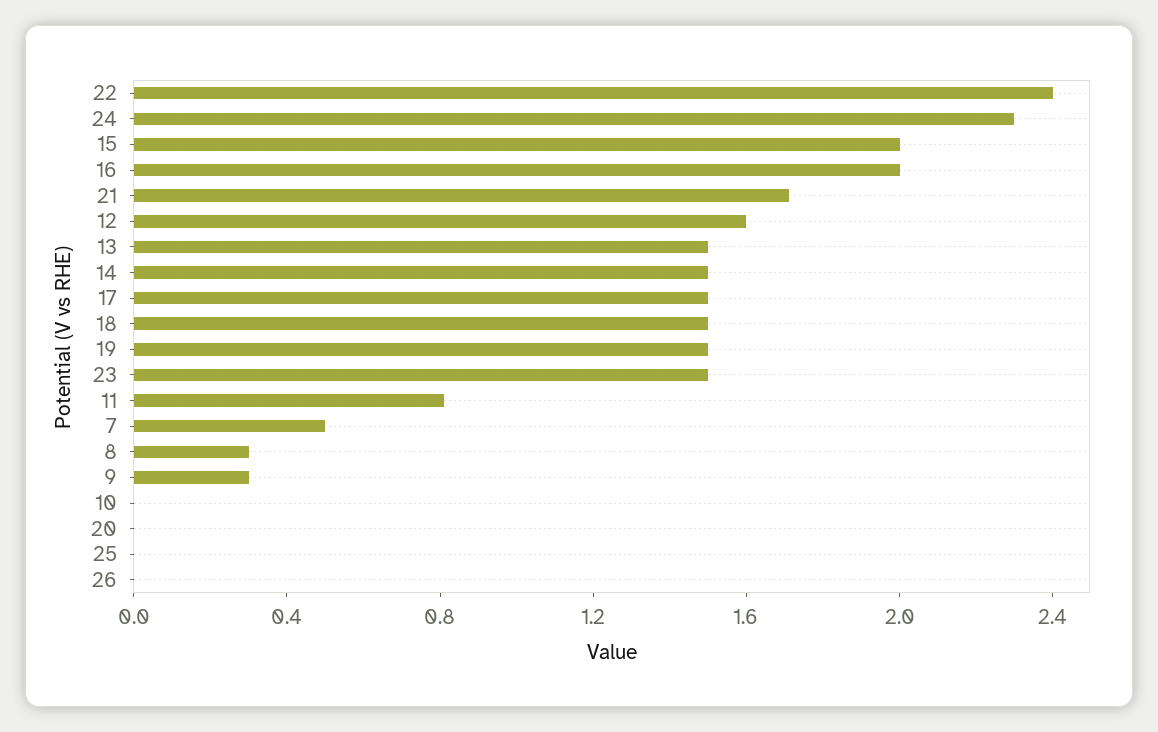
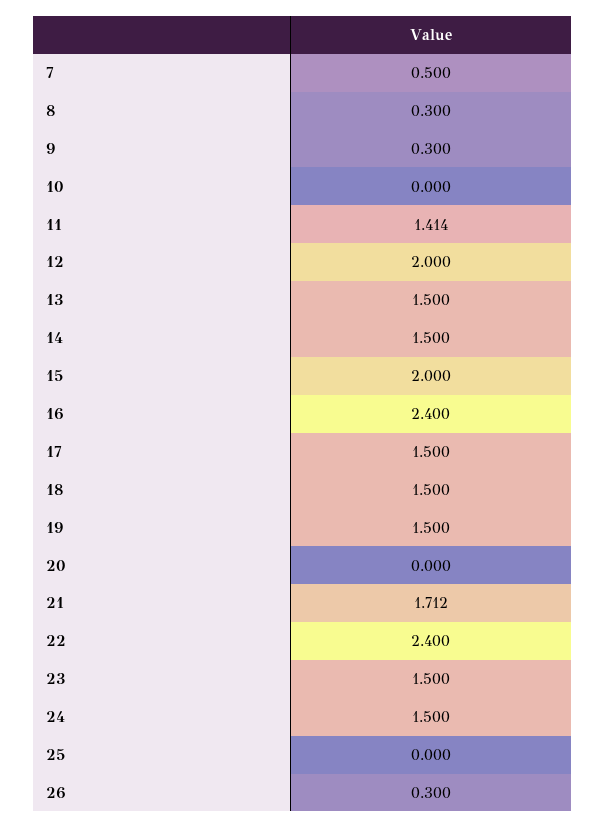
24: 2.3 -> 1.5
16: 2 -> 2.4
12: 1.6 -> 2
11: 0.8 -> 1.414
26: 0 -> 0.3

